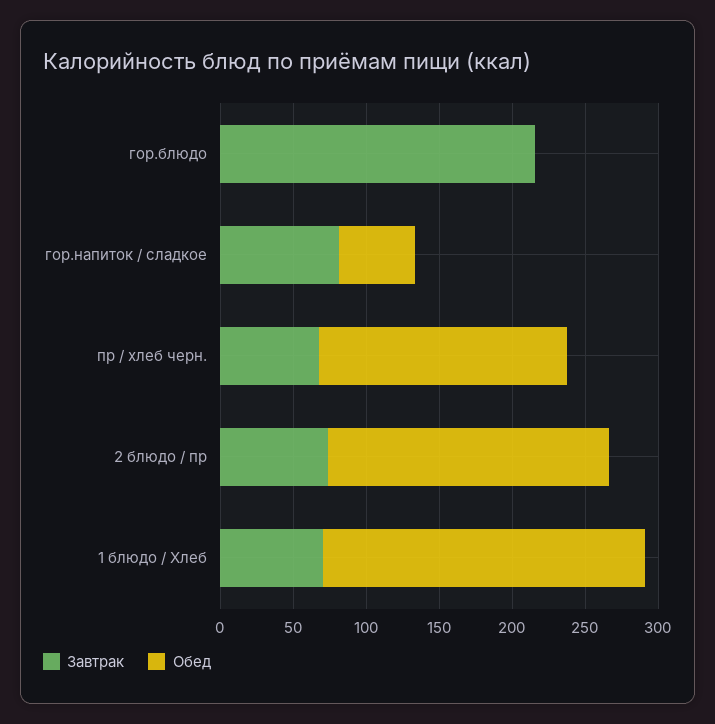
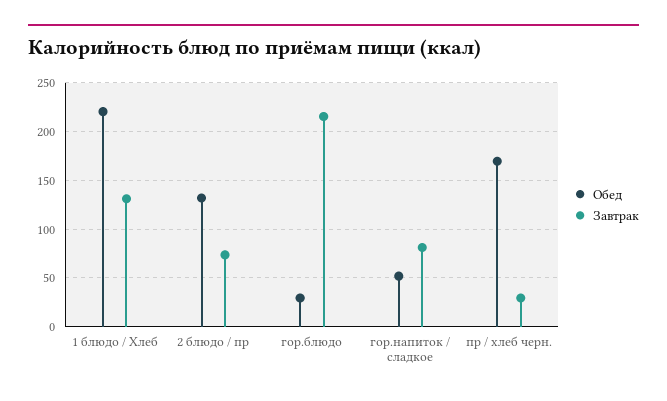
Обед, гор.блюдо: 0 -> 30
Завтрак, пр / хлеб черн.: 70 -> 30
Обед, 2 блюдо / пр: 190 -> 130
Завтрак, 1 блюдо / Хлеб: 70 -> 130

